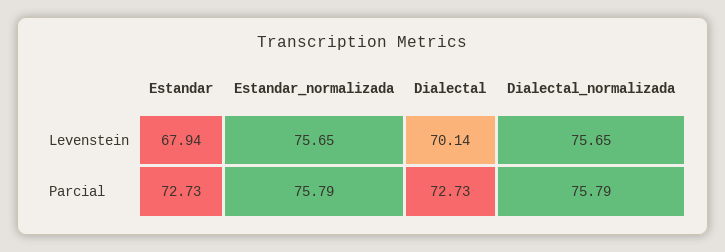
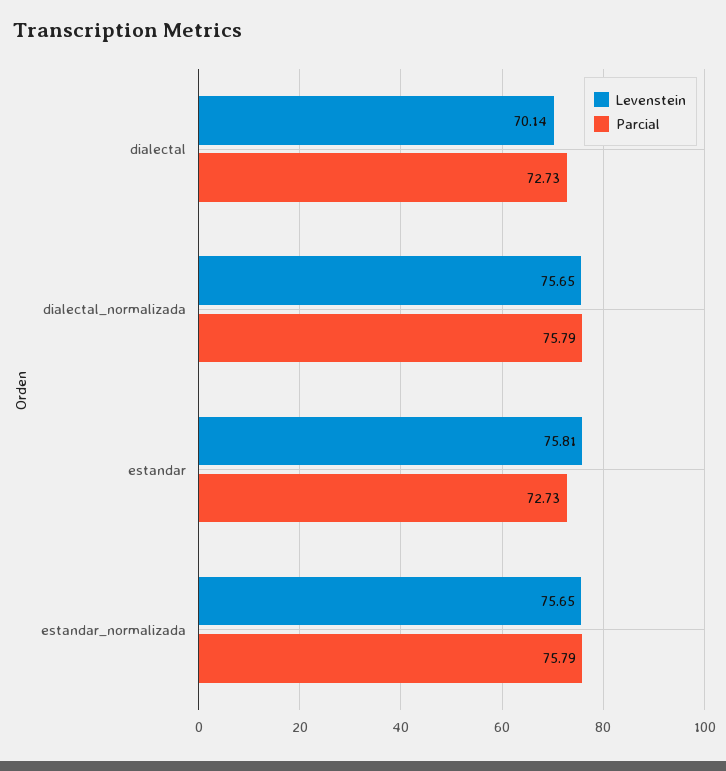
Levenstein, Estandar: 67.94 -> 75.81

